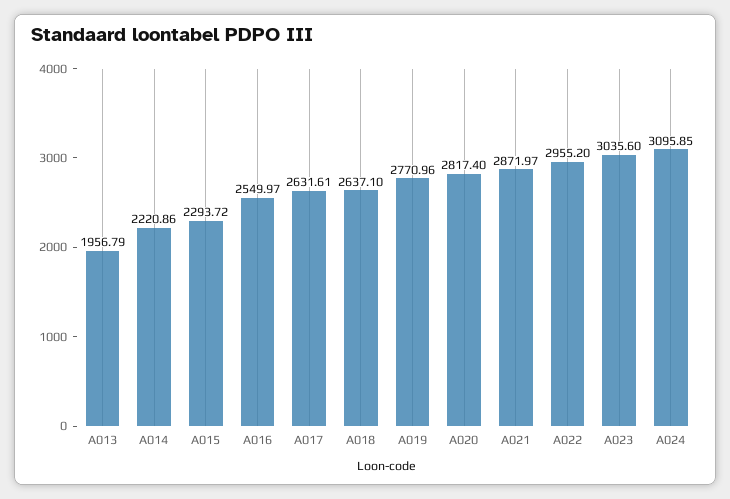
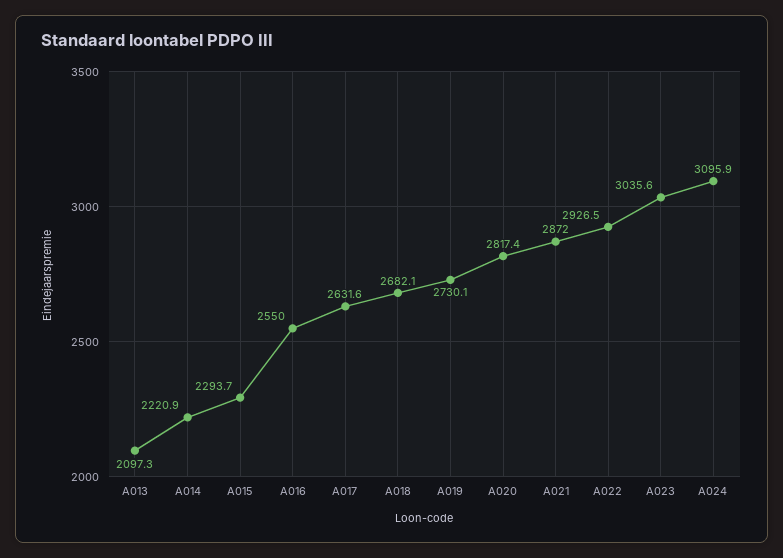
A013: 1956.79 -> 2097.3
A018: 2637.1 -> 2682.1
A019: 2770.96 -> 2730.1
A022: 2955.2 -> 2926.5

